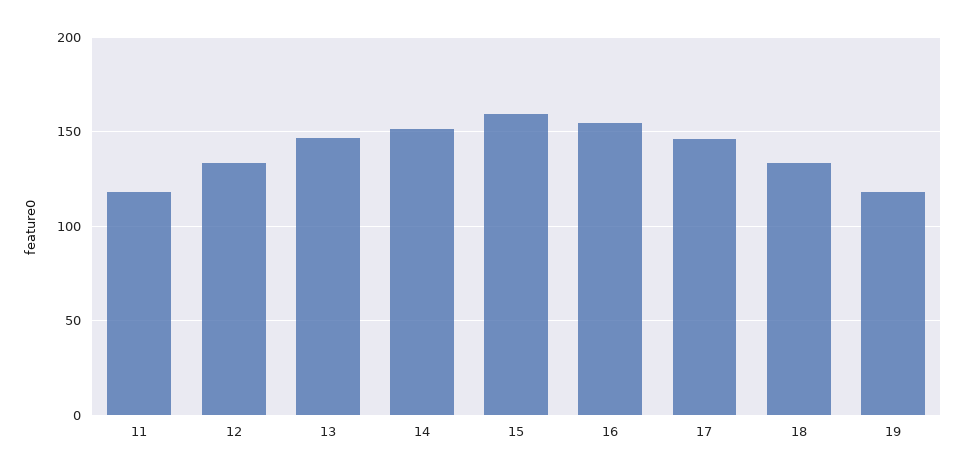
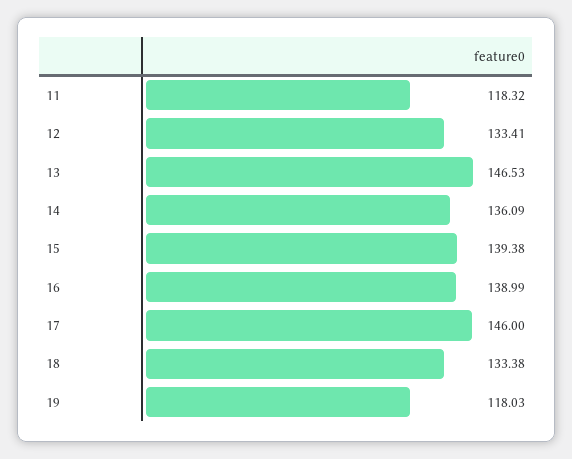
14: 150 -> 136.09
15: 160 -> 139.38
16: 155 -> 138.99

